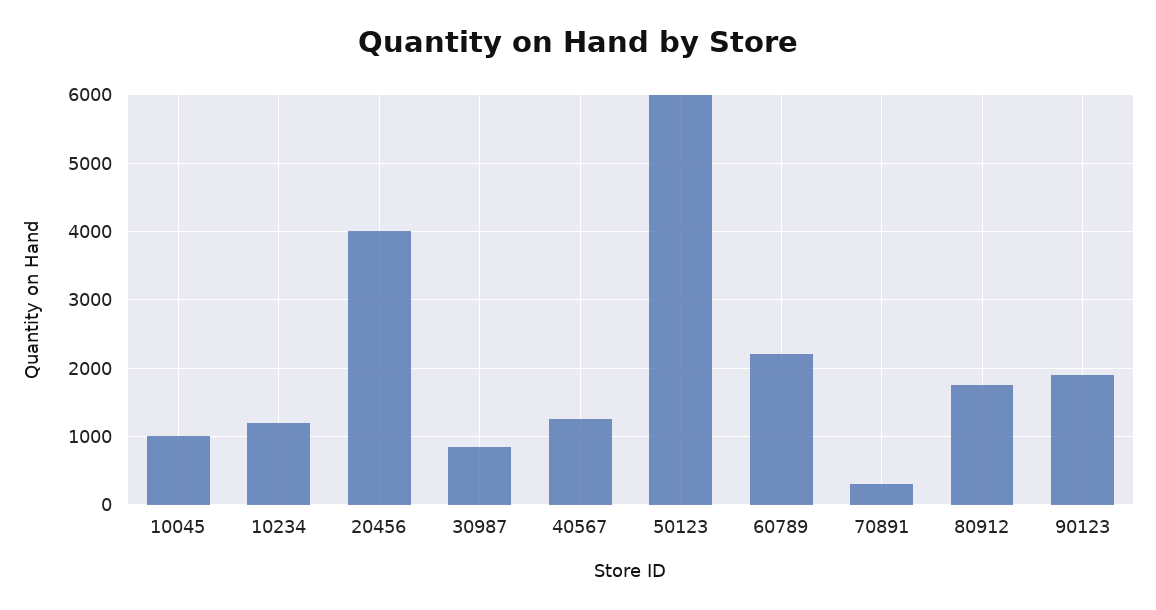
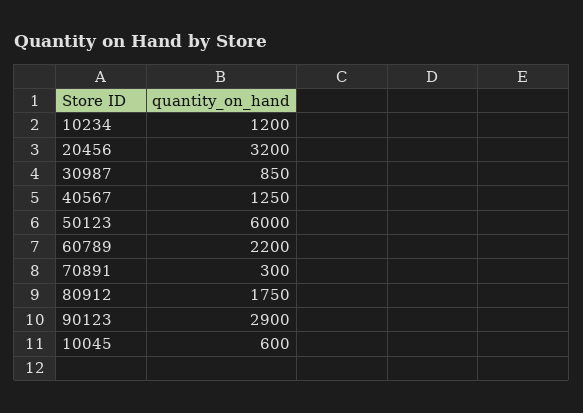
10045: 1000 -> 600
20456: 4000 -> 3200
90123: 1900 -> 2900

